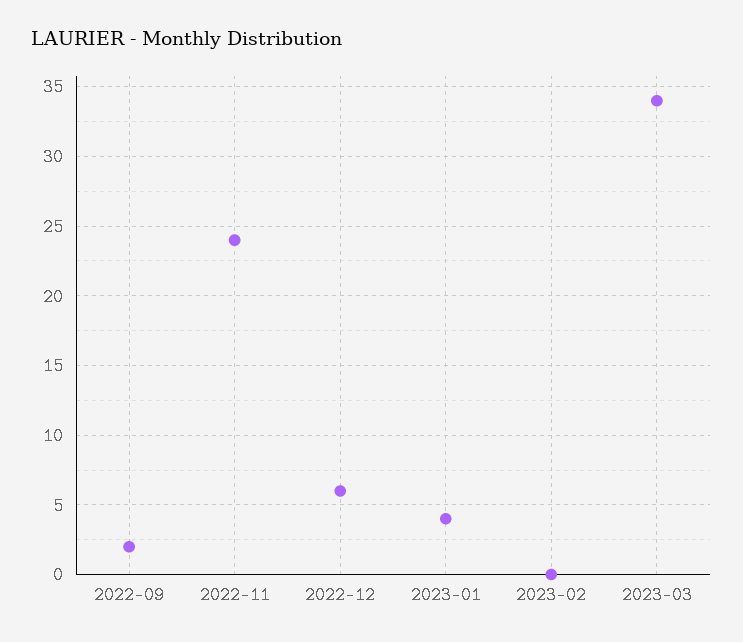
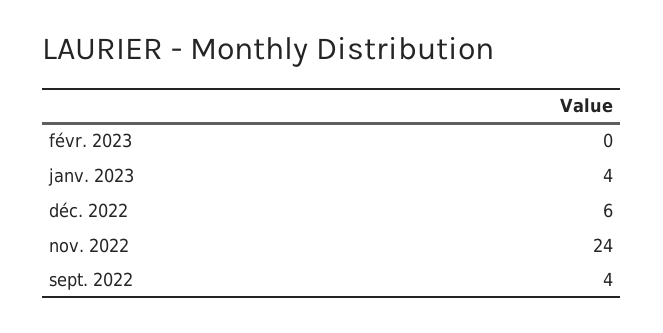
2022-09: 2 -> 4
2023-03: 34 -> none

